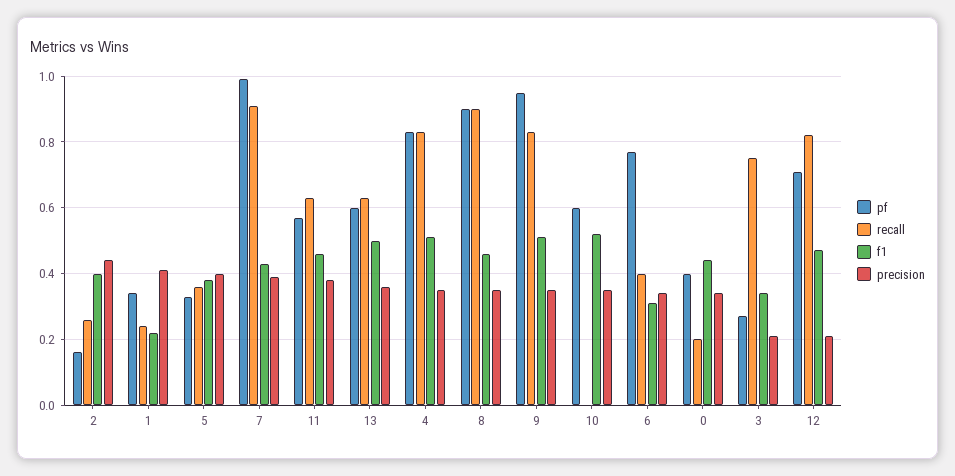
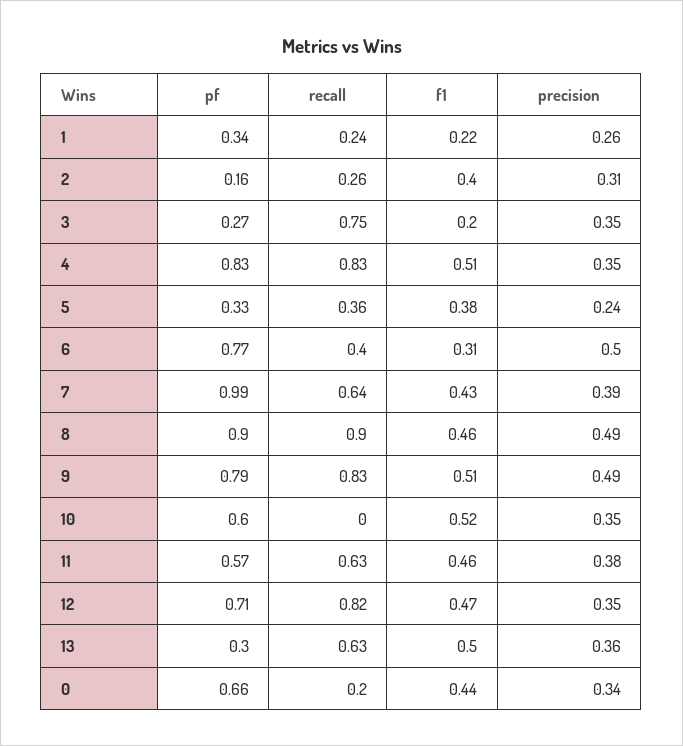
precision, 2: 0.45 -> 0.31
precision, 1: 0.4 -> 0.26
precision, 5: 0.4 -> 0.24
recall, 7: 0.9 -> 0.64
pf, 13: 0.6 -> 0.3
precision, 8: 0.35 -> 0.49
pf, 9: 0.95 -> 0.79
precision, 9: 0.35 -> 0.49
precision, 6: 0.35 -> 0.5
pf, 0: 0.4 -> 0.66
f1, 3: 0.35 -> 0.2
precision, 3: 0.2 -> 0.35
precision, 12: 0.2 -> 0.35

